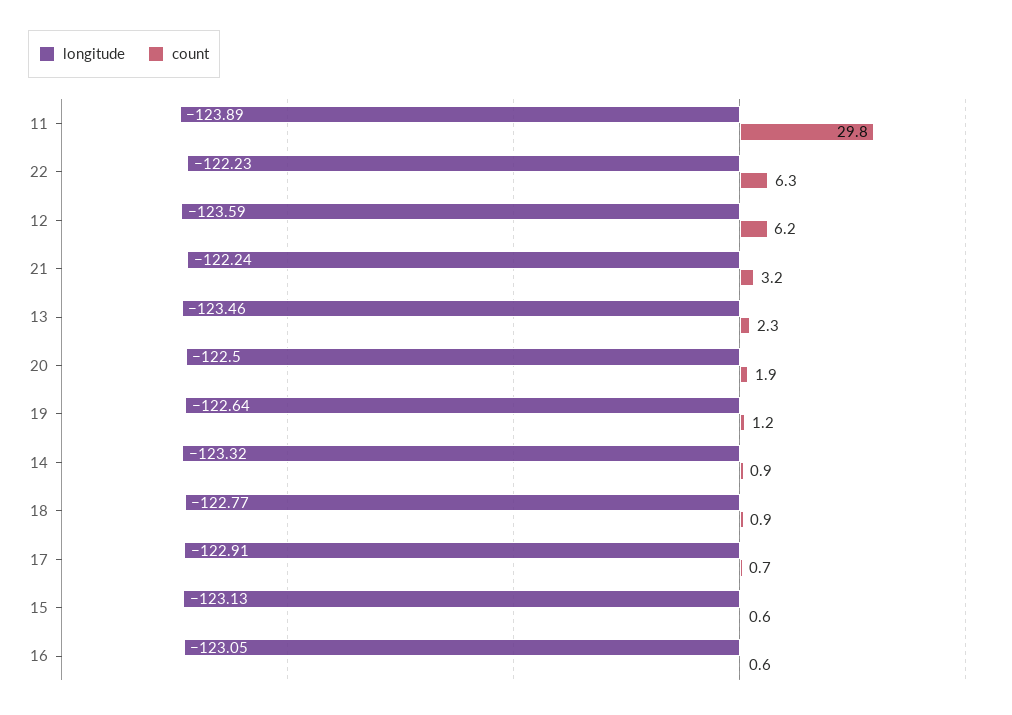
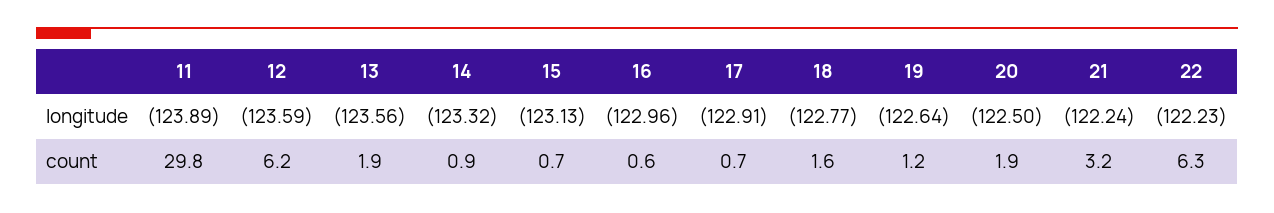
longitude, 13: -123.46 -> -123.56
count, 13: 2.3 -> 1.9
count, 18: 0.9 -> 1.6
count, 15: 0.6 -> 0.7
longitude, 16: -123.05 -> -122.96

